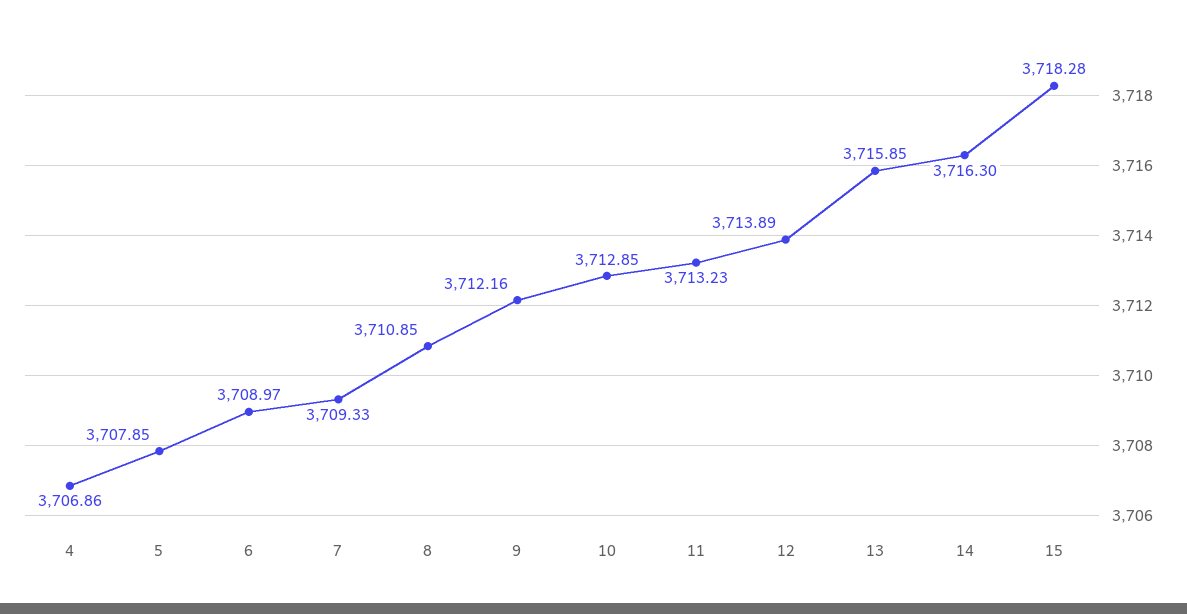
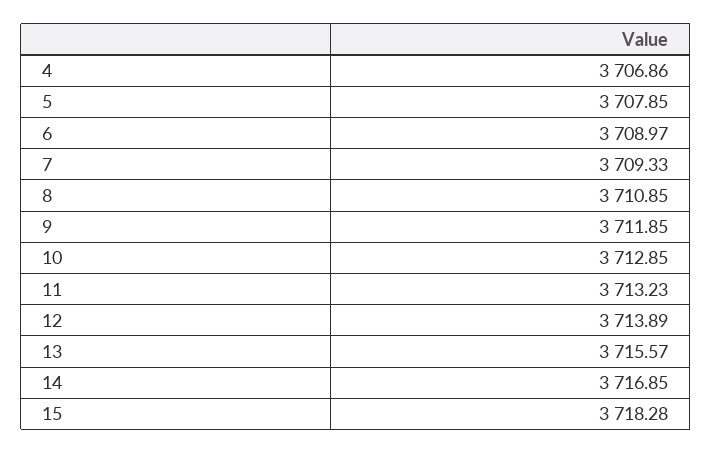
9: 3712.16 -> 3711.85
13: 3715.85 -> 3715.57
14: 3716.3 -> 3716.85

